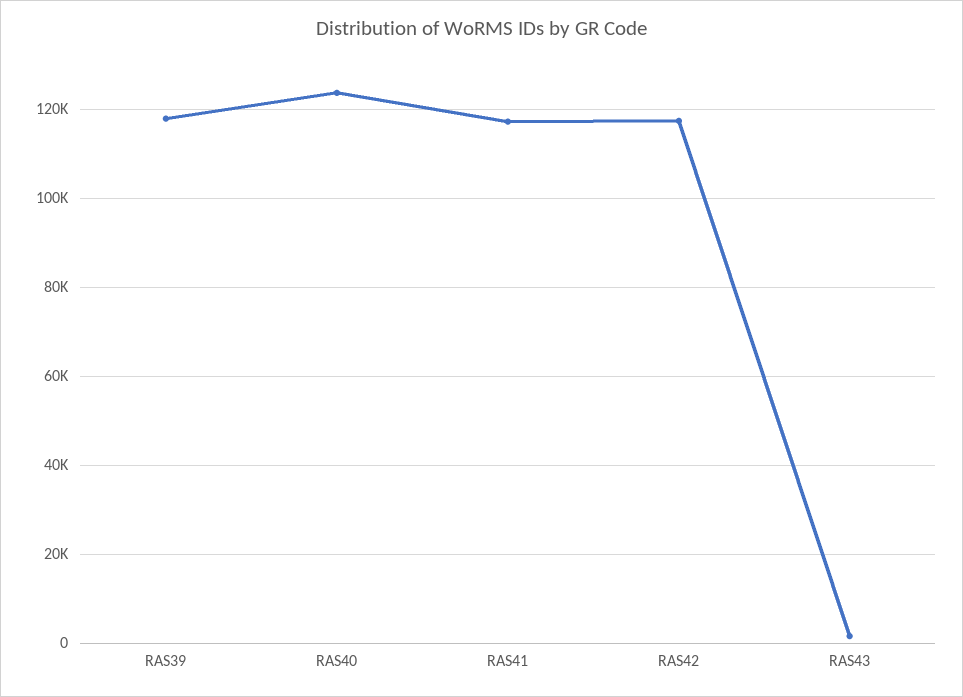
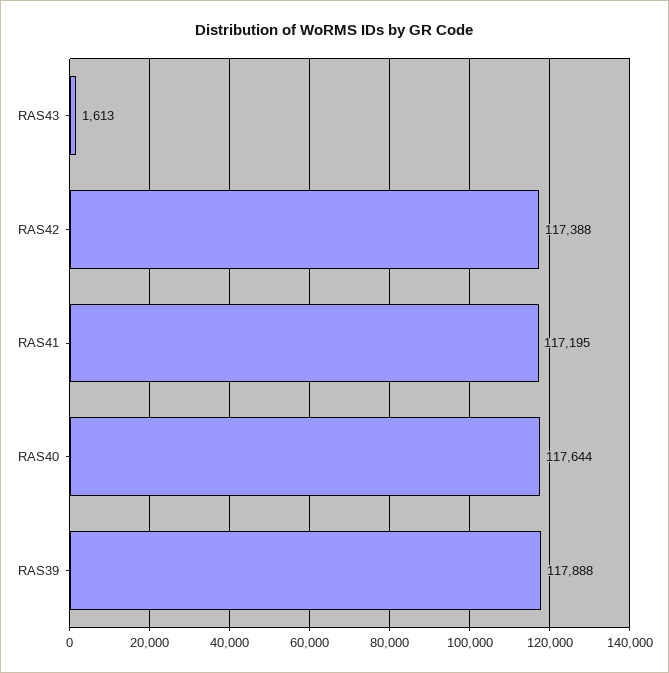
RAS40: 124000 -> 117644

